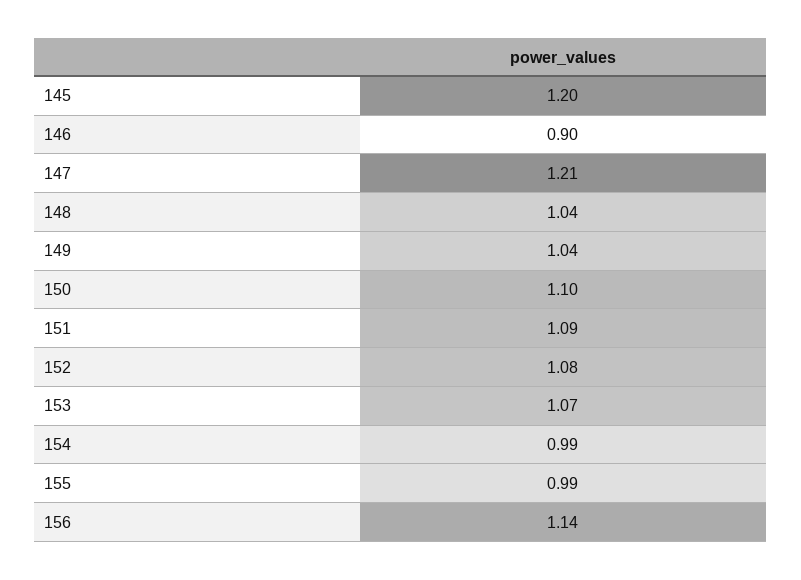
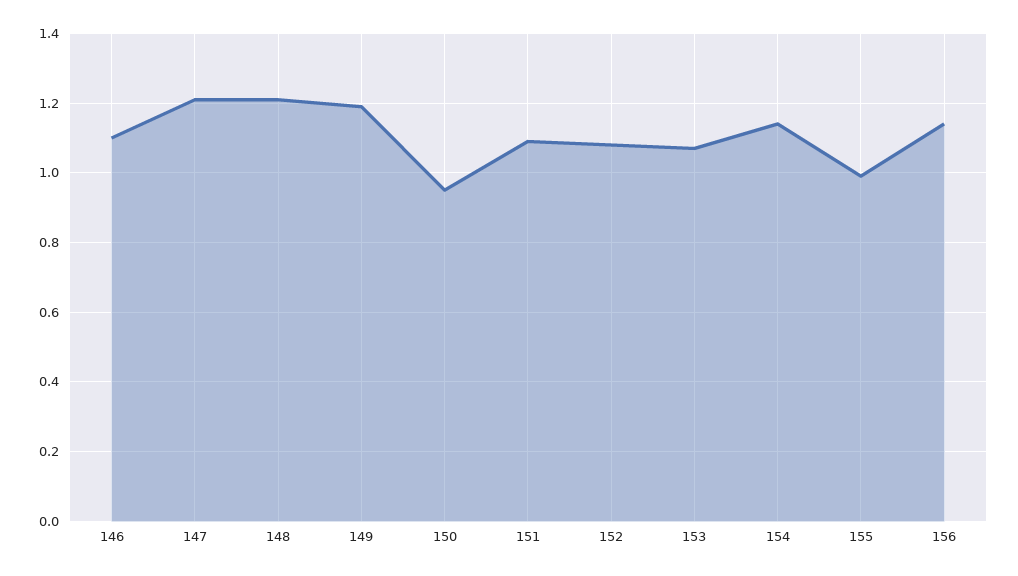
145: 1.2 -> none
146: 0.9 -> 1.1
148: 1.04 -> 1.2
149: 1.04 -> 1.2
150: 1.1 -> 0.95
154: 0.99 -> 1.15

